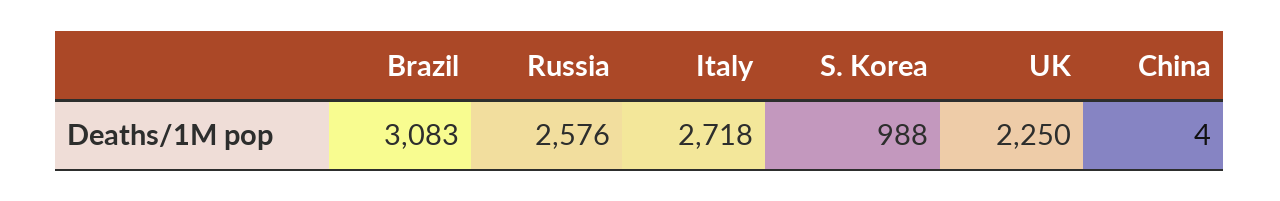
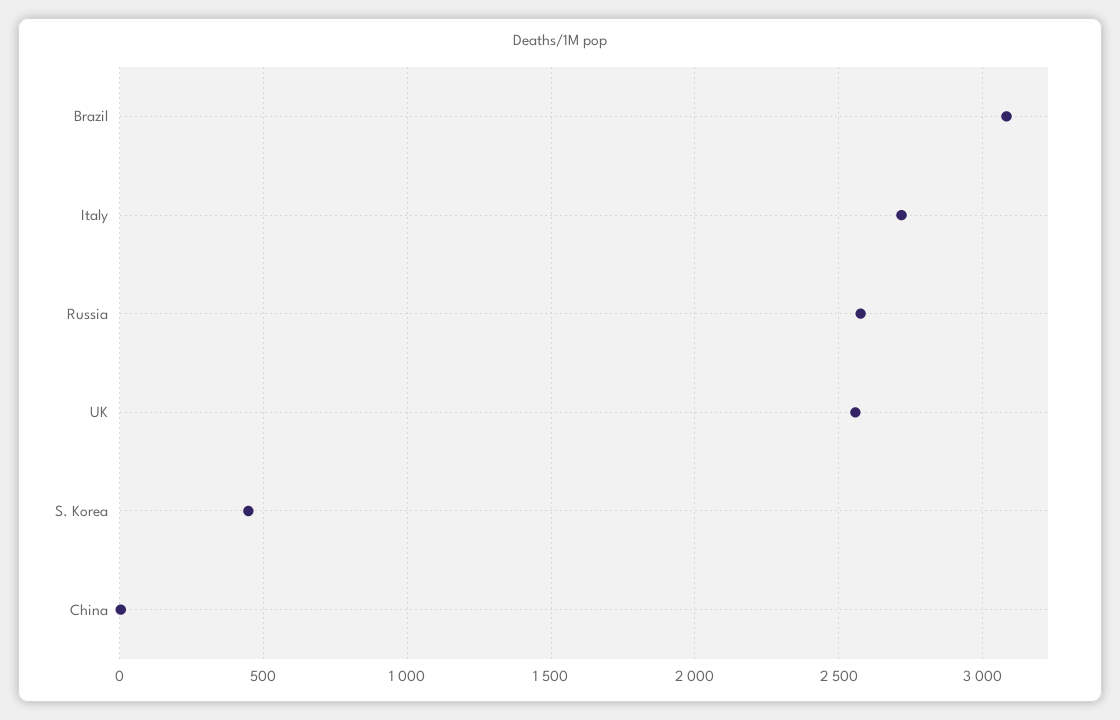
S. Korea: 988 -> 450
UK: 2250 -> 2550

